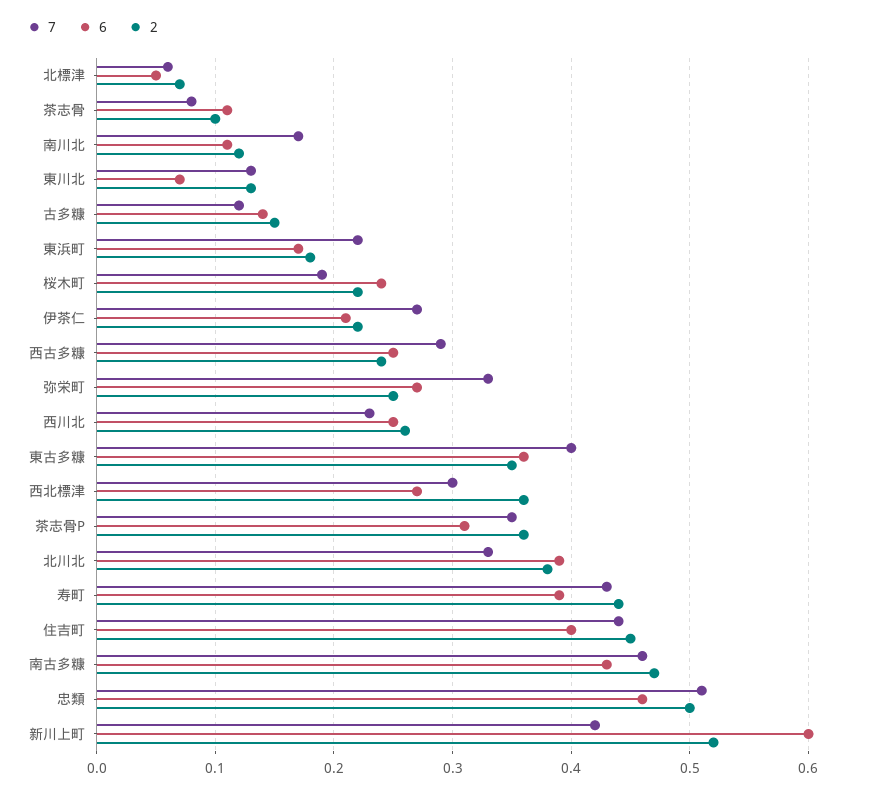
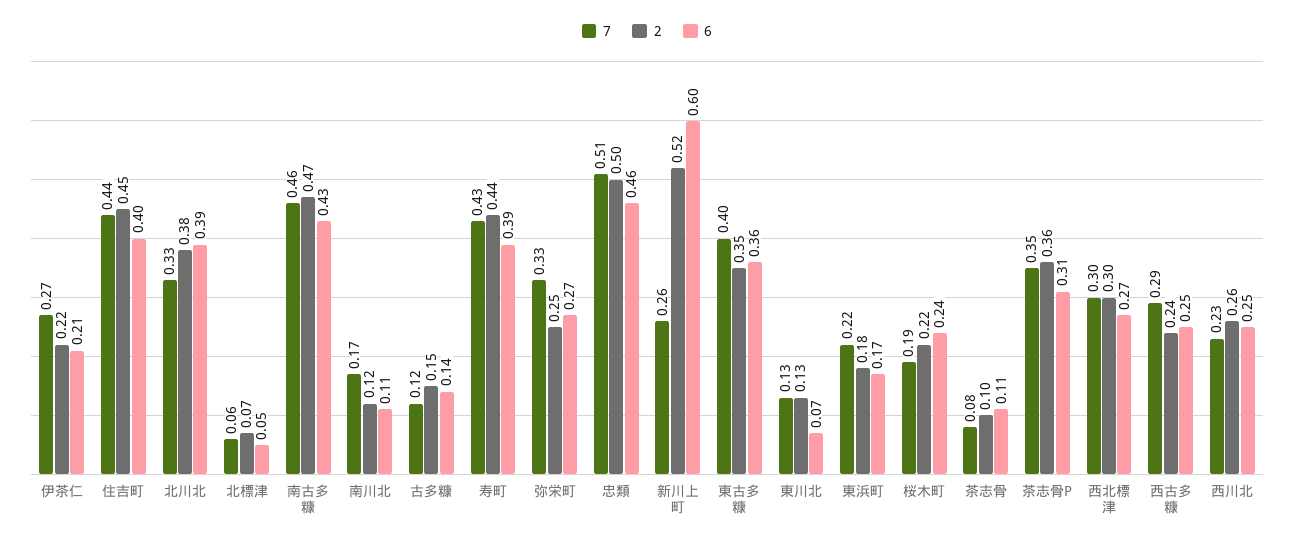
2, 西北標津: 0.36 -> 0.3
7, 新川上町: 0.42 -> 0.26

